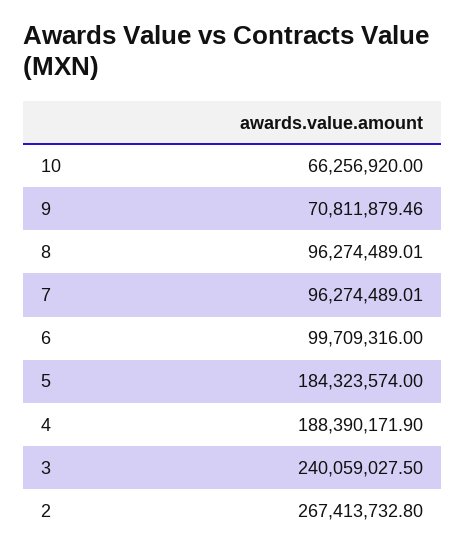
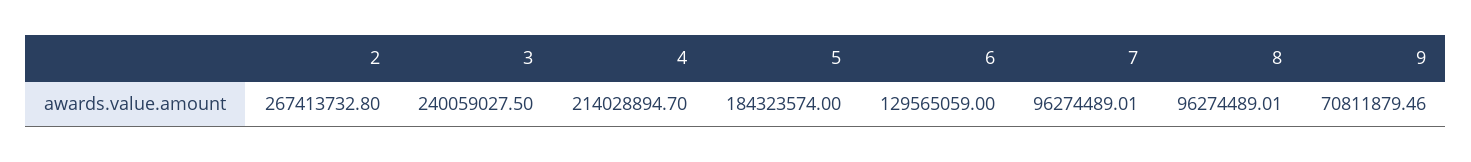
10: 66256920 -> none
6: 99709316 -> 129565059
4: 188390171.9 -> 214028894.7

